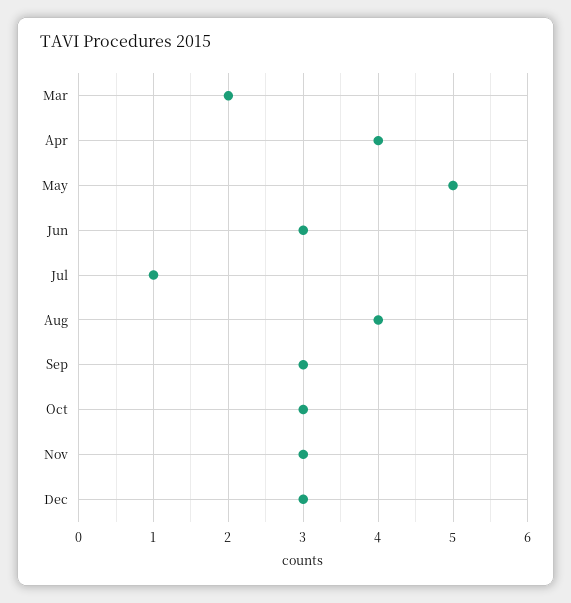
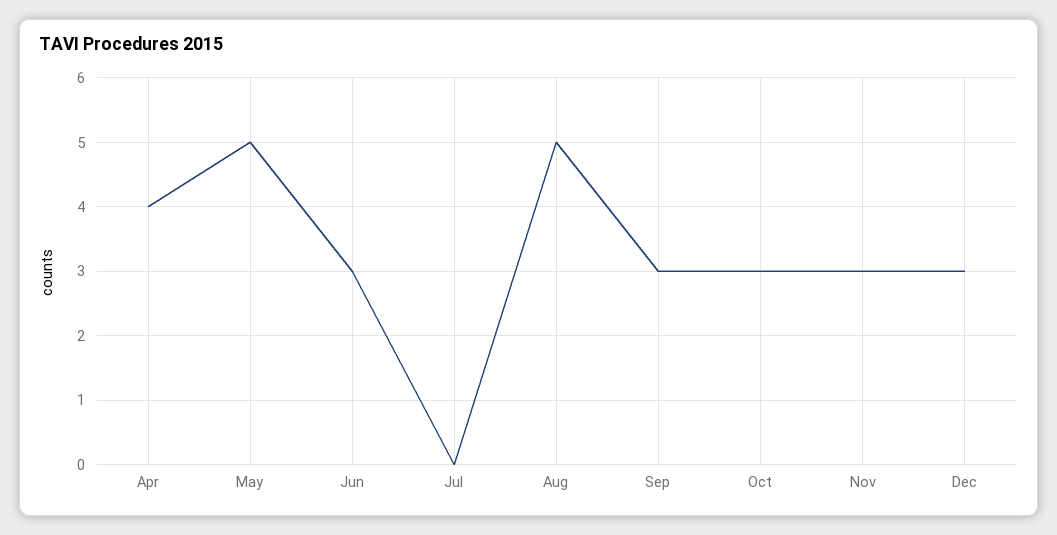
Mar: 2 -> none
Jul: 1 -> 0
Aug: 4 -> 5

